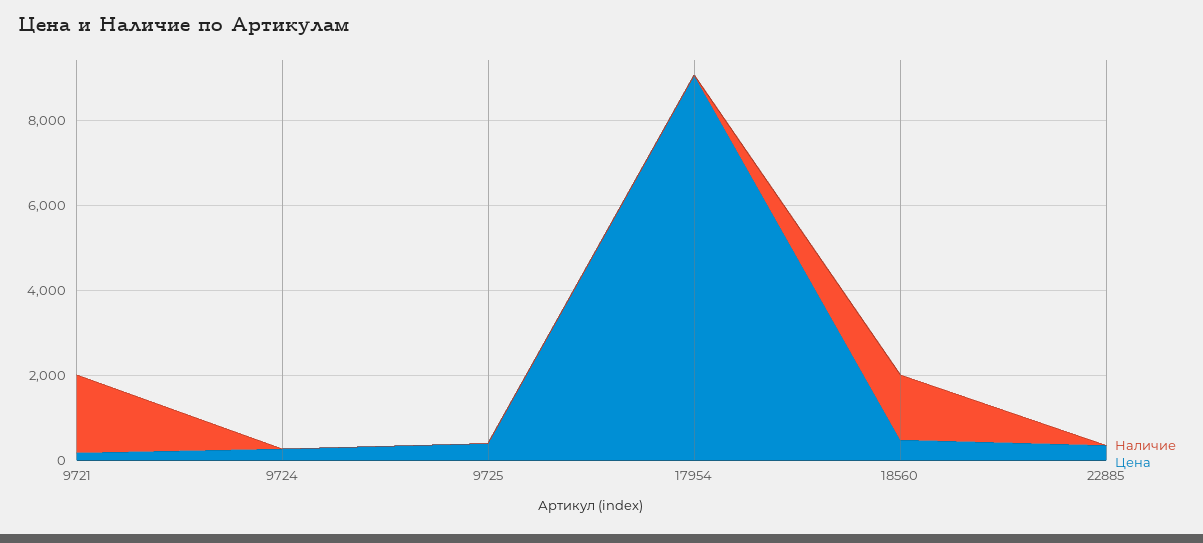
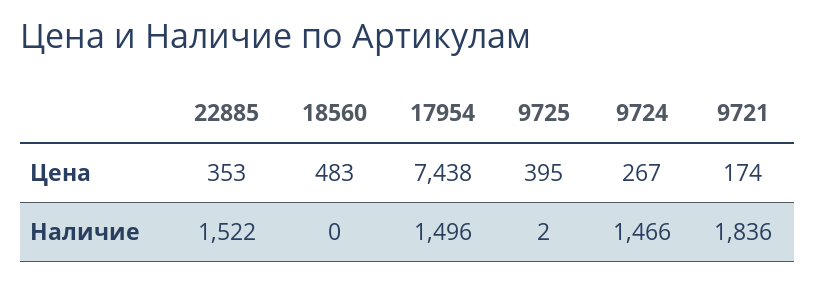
Наличие, 9724: 0 -> 1466
Наличие, 17954: 0 -> 1496
Цена, 17954: 9000 -> 7438
Наличие, 18560: 1500 -> 0
Наличие, 22885: 0 -> 1522

